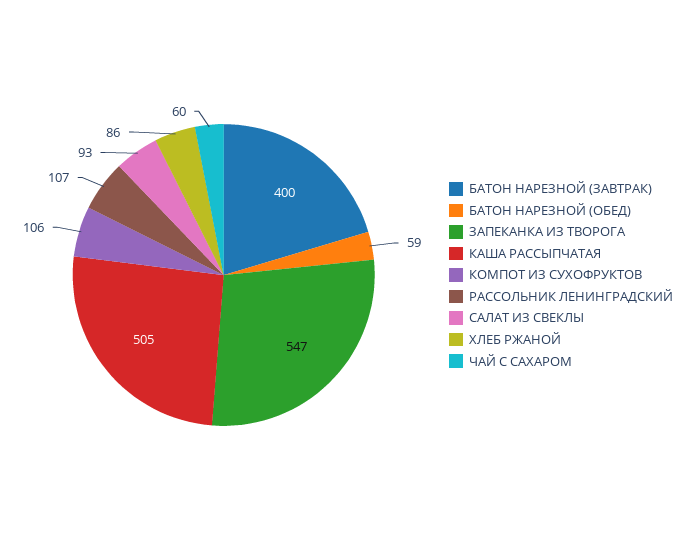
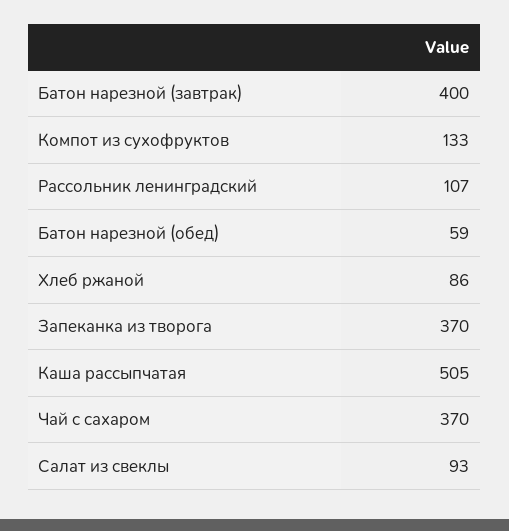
ЗАПЕКАНКА ИЗ ТВОРОГА: 547 -> 370
КОМПОТ ИЗ СУХОФРУКТОВ: 106 -> 133
ЧАЙ С САХАРОМ: 60 -> 370

